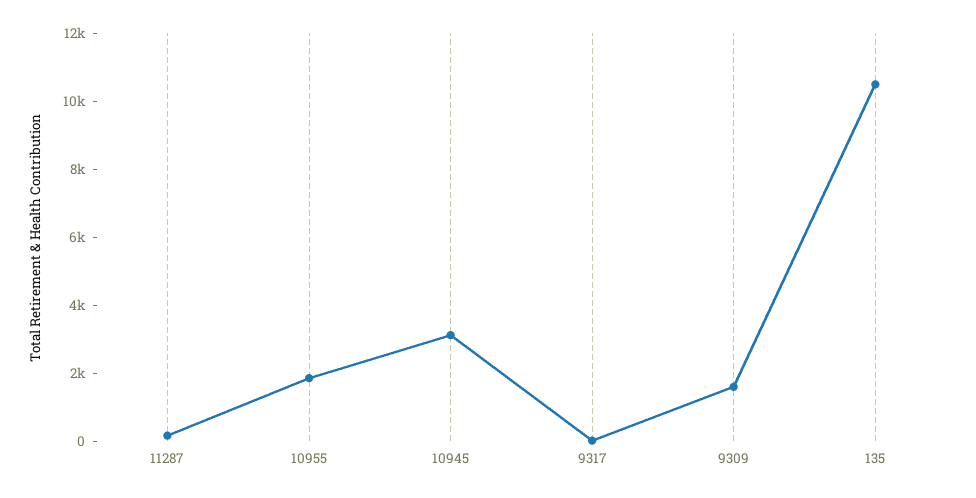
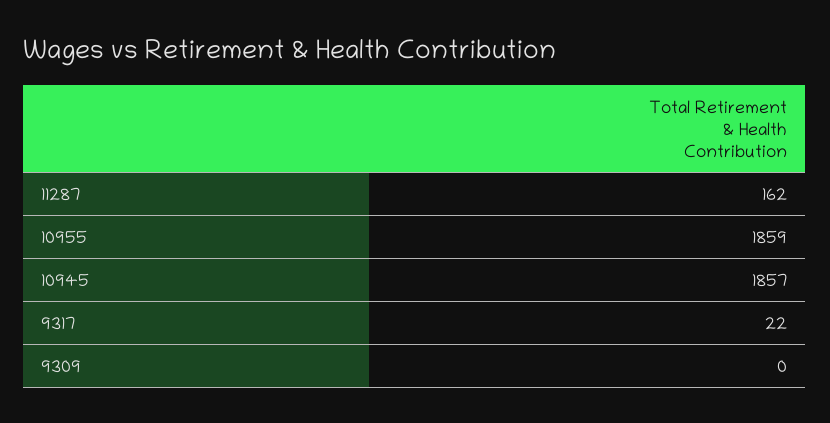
10945: 3000 -> 1857
9309: 1500 -> 0
135: 10500 -> none

